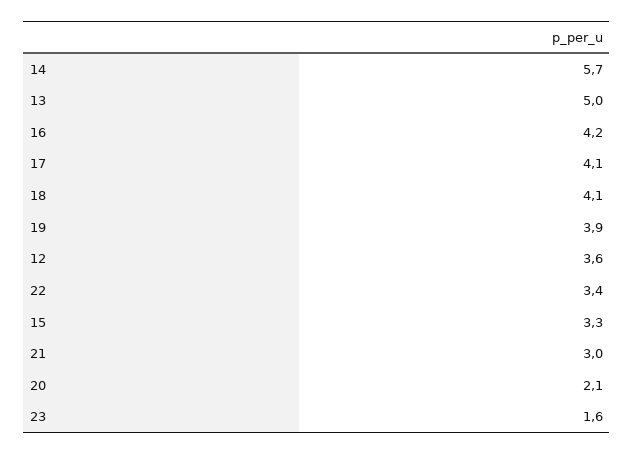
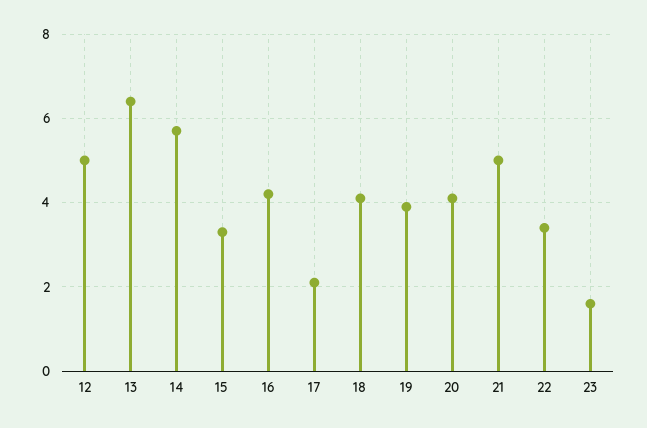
13: 5 -> 6.5
17: 4.1 -> 2
12: 3.6 -> 5
21: 3 -> 5
20: 2.1 -> 4

